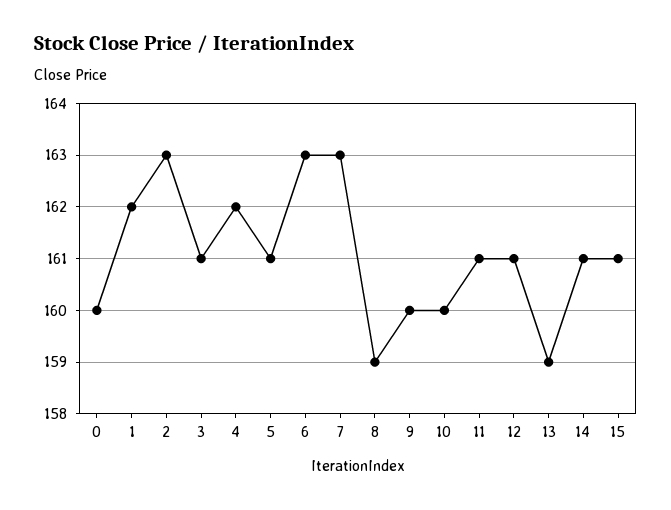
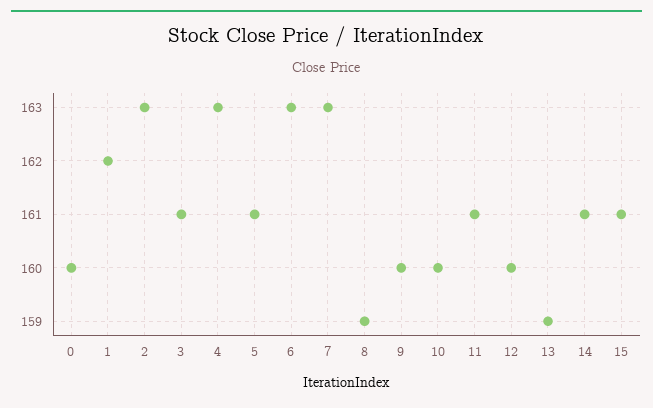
4: 162 -> 163
12: 161 -> 160

